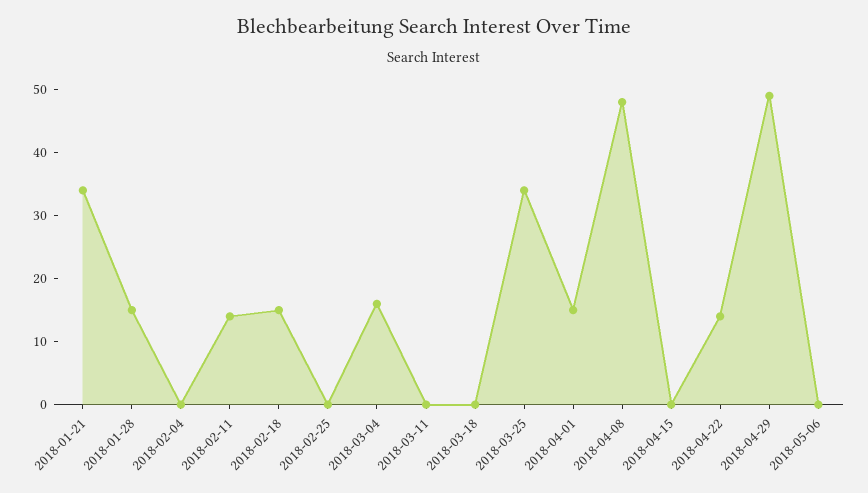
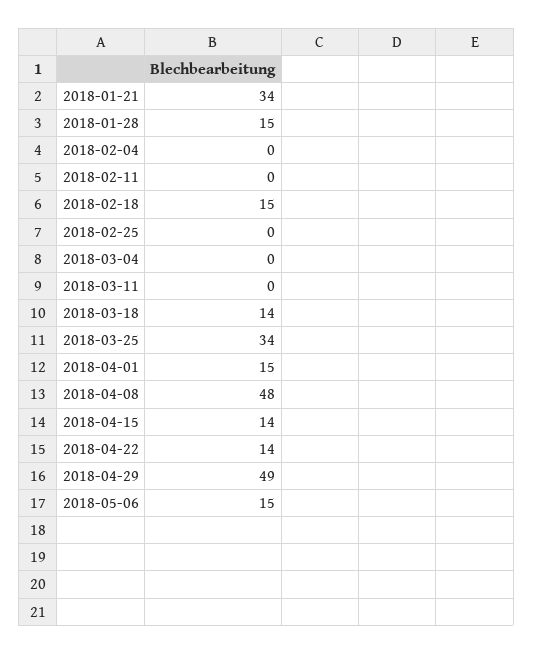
2018-02-11: 15 -> 0
2018-03-04: 15 -> 0
2018-03-18: 0 -> 14
2018-04-15: 0 -> 14
2018-05-06: 0 -> 15

